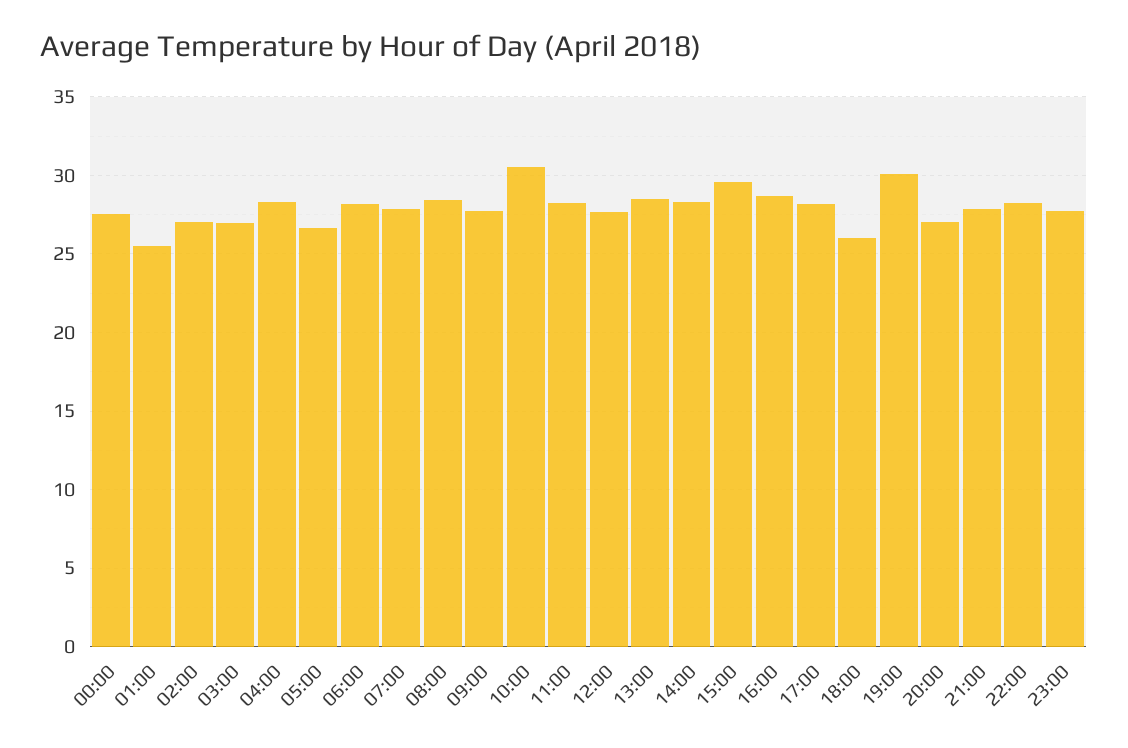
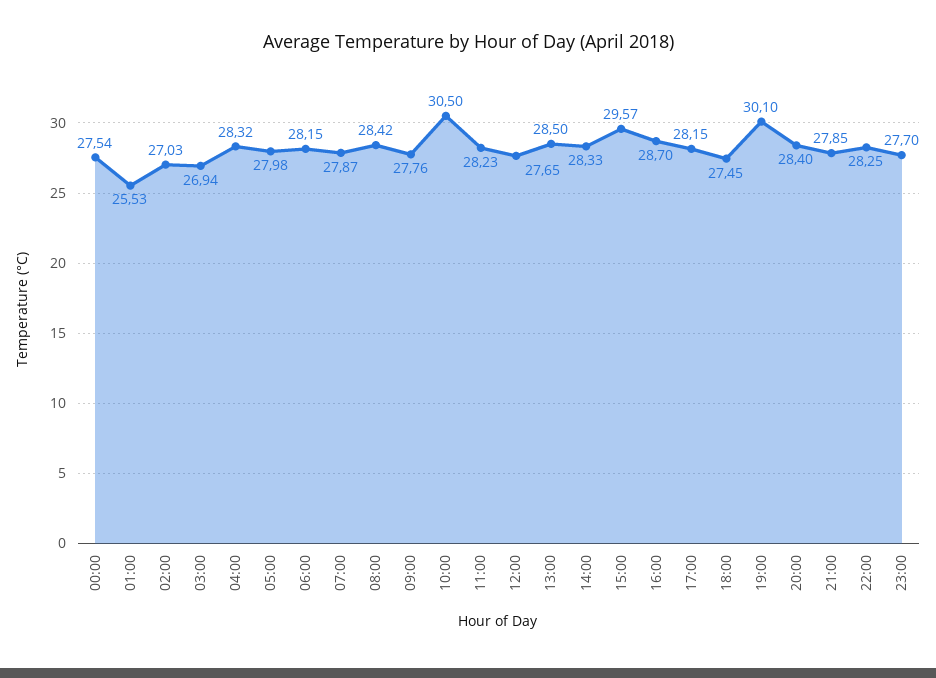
05:00: 26.5 -> 27.98
18:00: 26 -> 27.45
20:00: 27 -> 28.4

